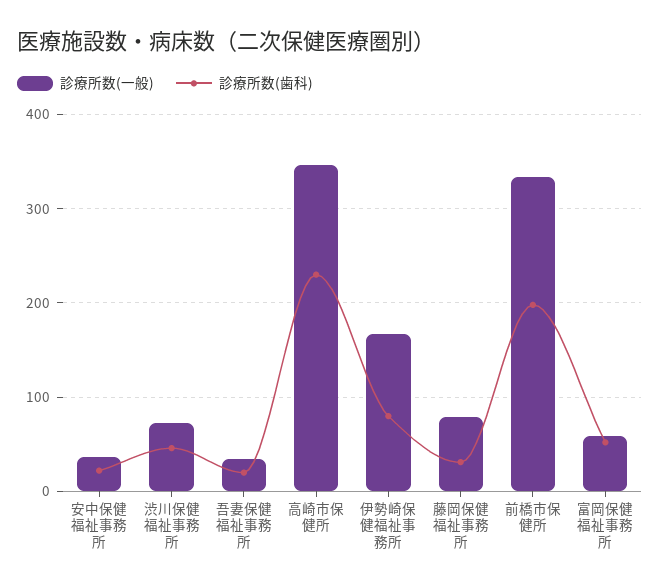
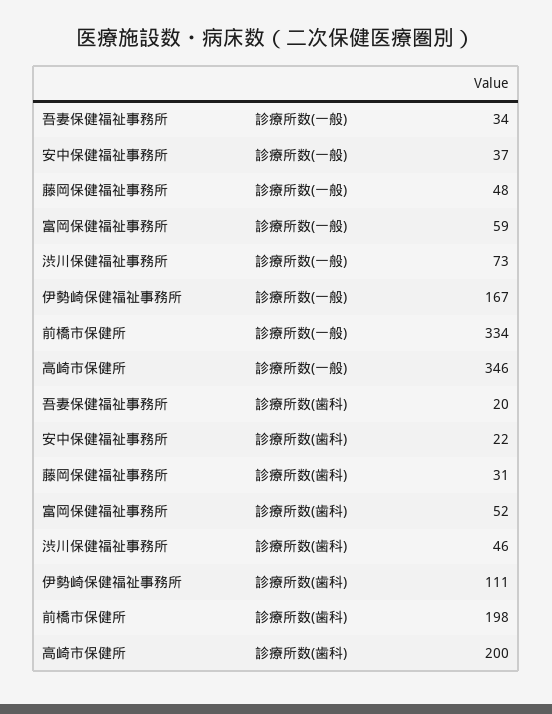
診療所数(歯科), 高崎市保健所: 230 -> 200
診療所数(歯科), 伊勢崎保健福祉事務所: 80 -> 111
診療所数(一般), 藤岡保健福祉事務所: 80 -> 48

